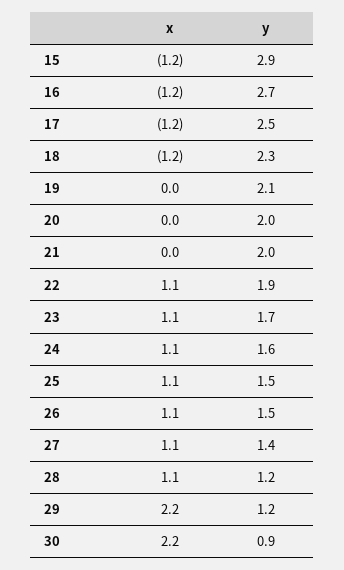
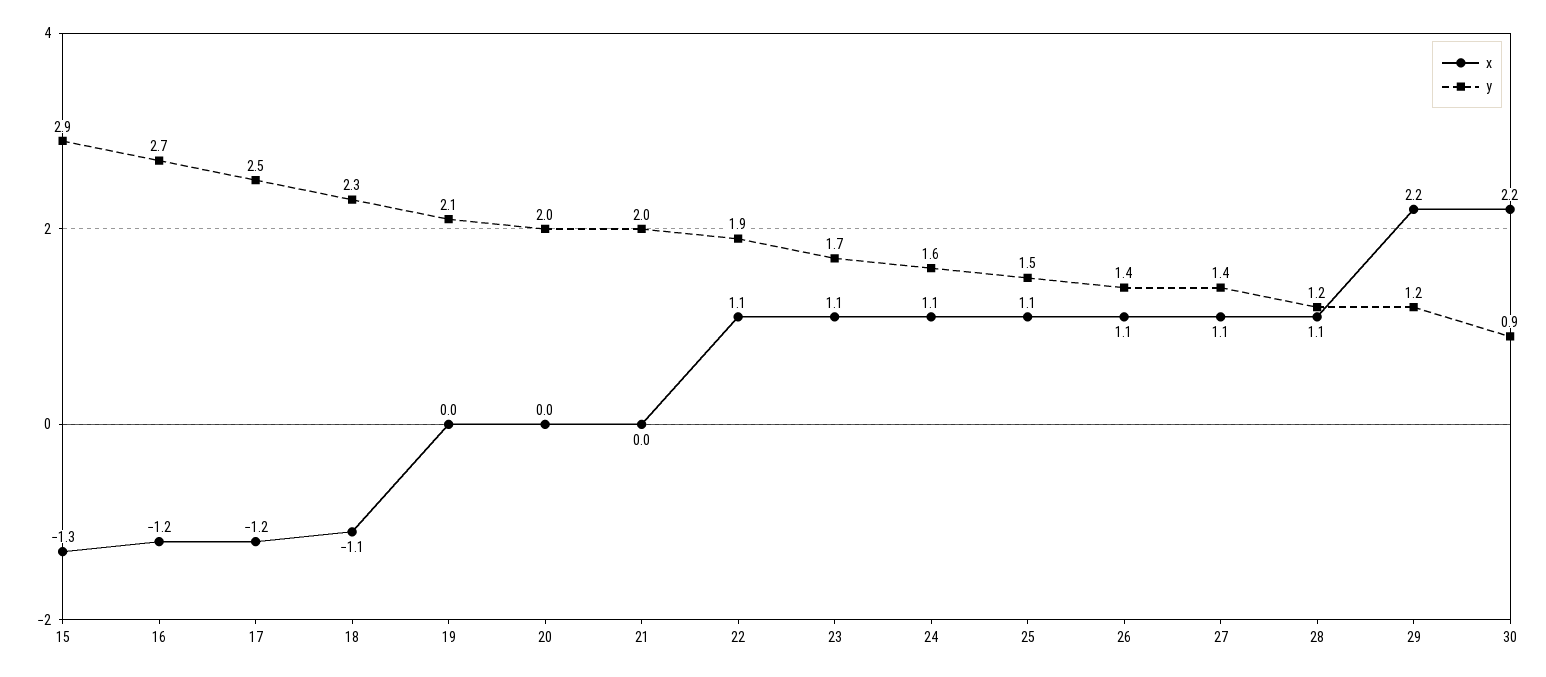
x, 15: -1.2 -> -1.3
x, 18: -1.2 -> -1.1
y, 26: 1.5 -> 1.4

